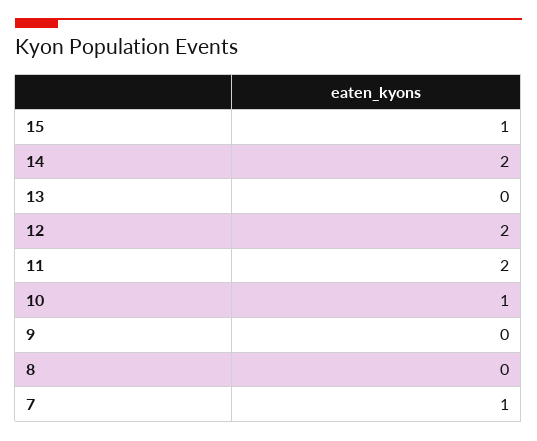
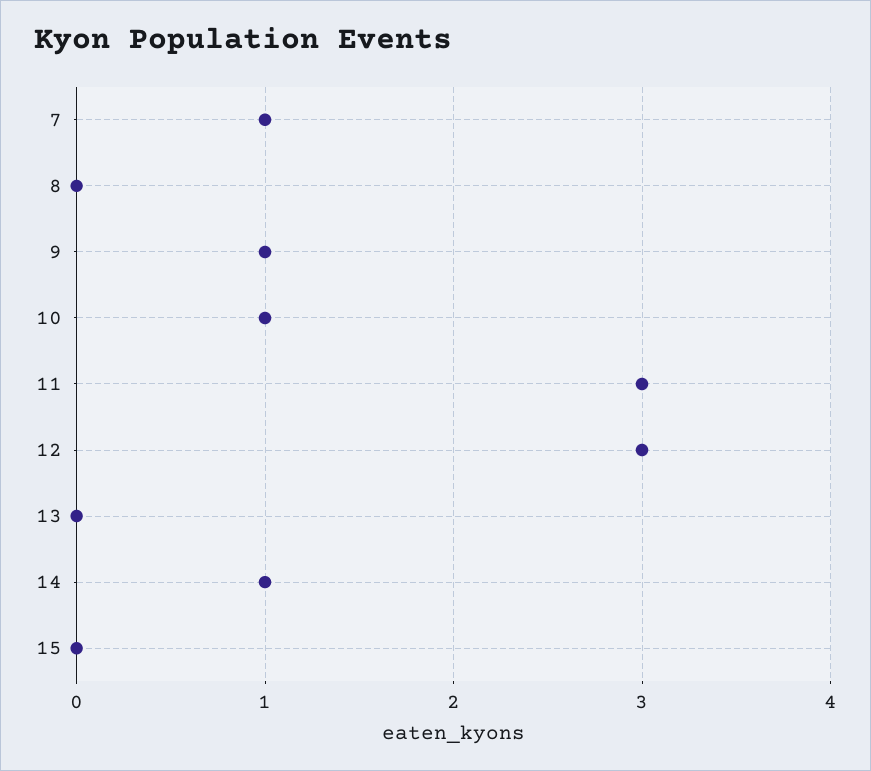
15: 1 -> 0
14: 2 -> 1
12: 2 -> 3
11: 2 -> 3
9: 0 -> 1

